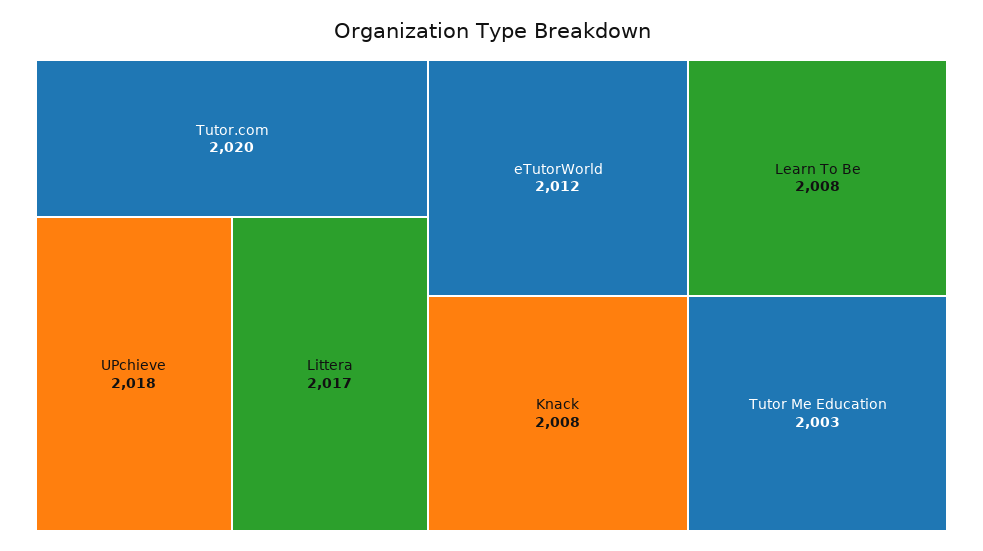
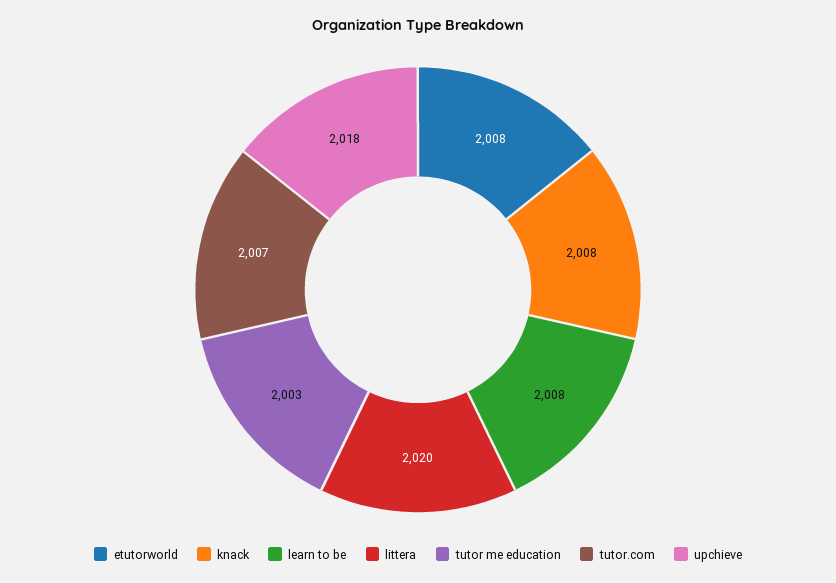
Tutor.com: 2020 -> 2007
Littera: 2017 -> 2020
eTutorWorld: 2012 -> 2008

